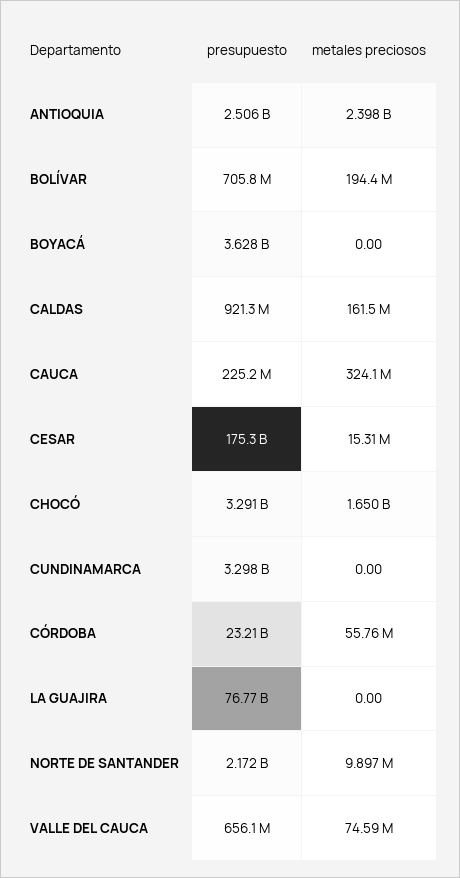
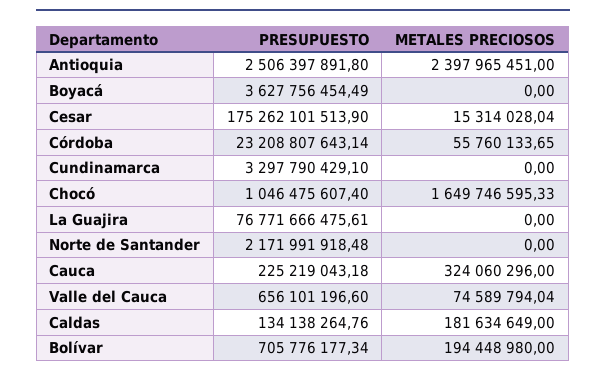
presupuesto, CALDAS: 921300000 -> 134138264.76
metales preciosos, CALDAS: 161500000 -> 181634649
presupuesto, CHOCÓ: 3291000000 -> 1046475607.4
metales preciosos, NORTE DE SANTANDER: 9897000 -> 0

